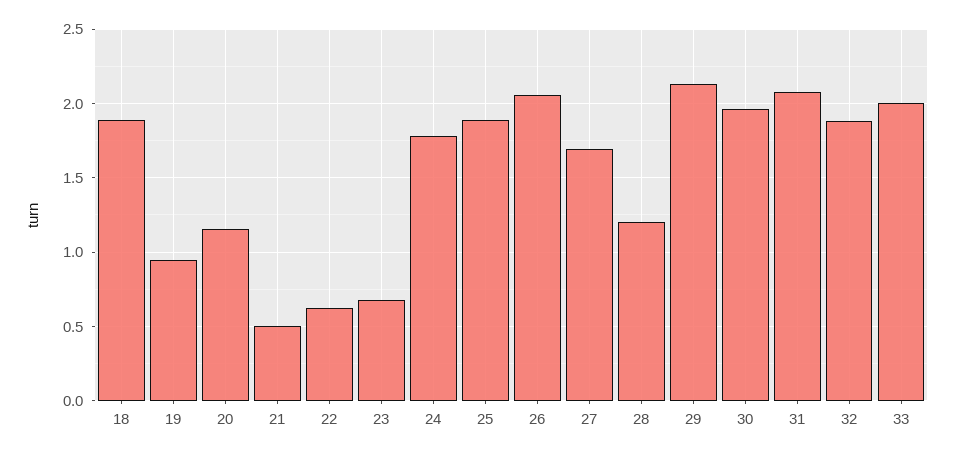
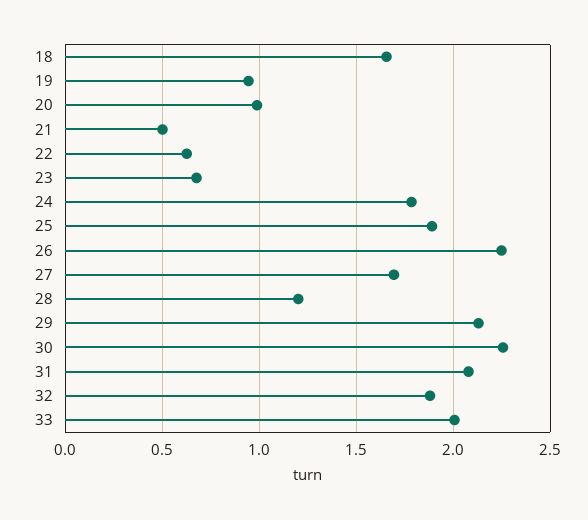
18: 1.9 -> 1.65
20: 1.15 -> 1
26: 2.05 -> 2.25
30: 1.95 -> 2.25

